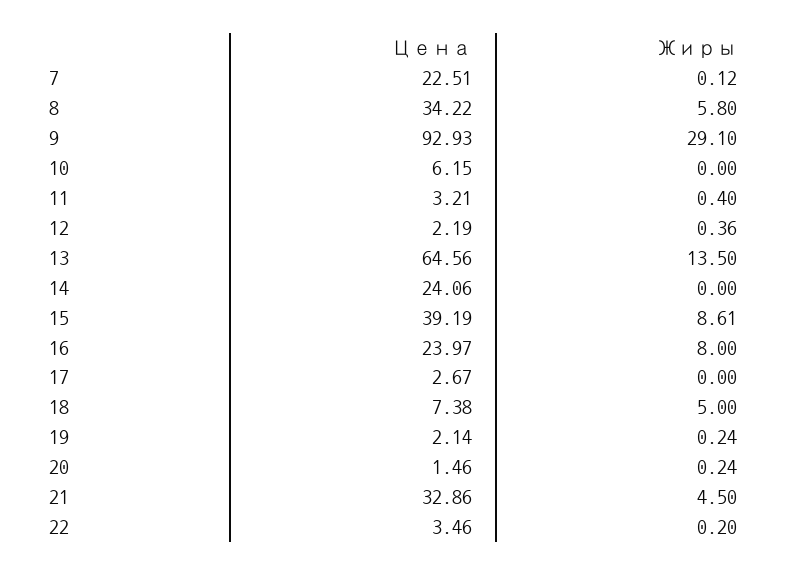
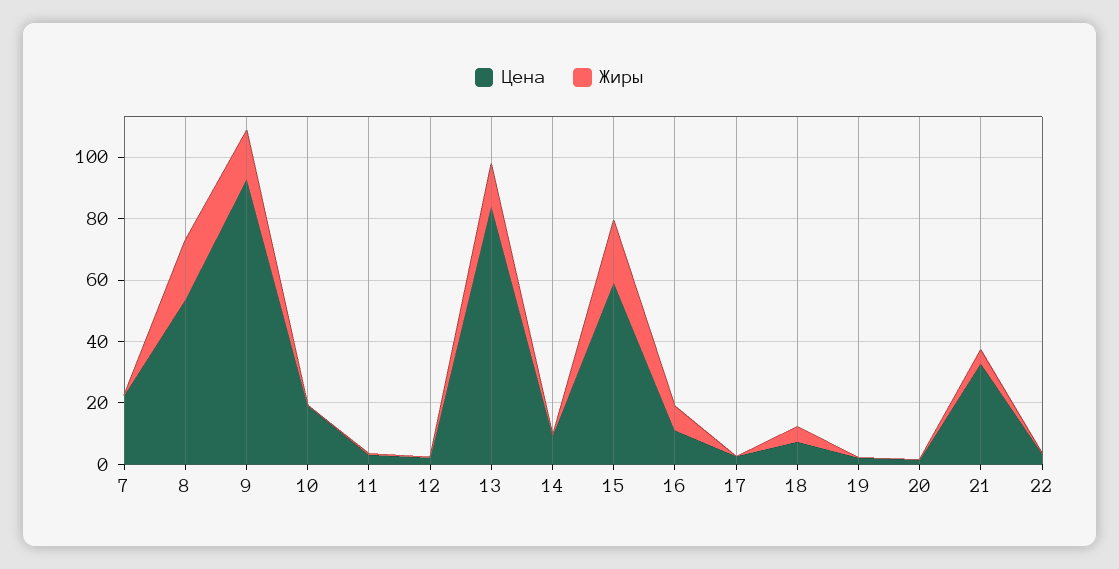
Цена, 8: 34.22 -> 55
Жиры, 8: 5.8 -> 20
Жиры, 9: 29.1 -> 15
Цена, 10: 6.15 -> 20
Цена, 13: 64.56 -> 85
Цена, 14: 24.06 -> 10
Цена, 15: 39.19 -> 60
Жиры, 15: 8.61 -> 20
Цена, 16: 23.97 -> 10

